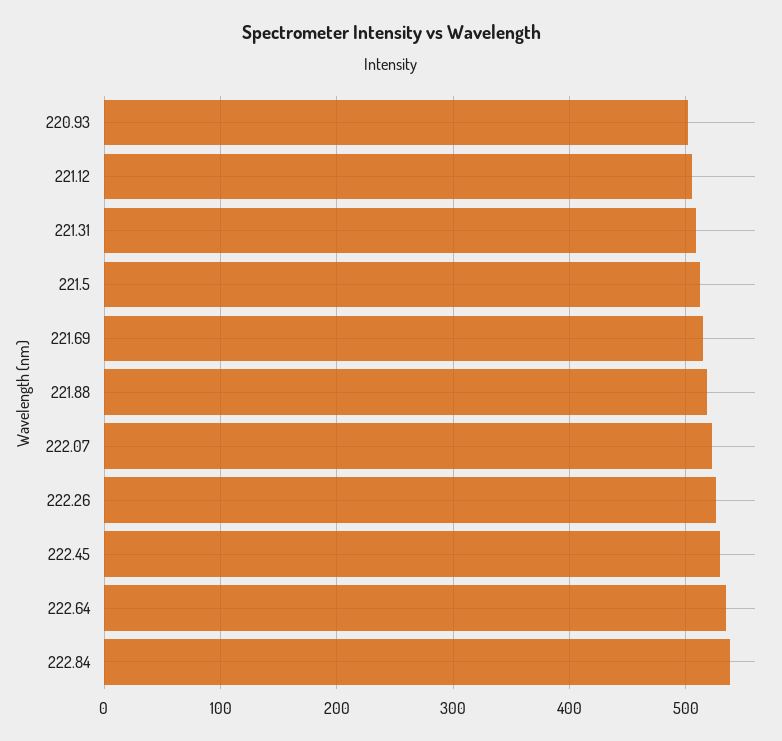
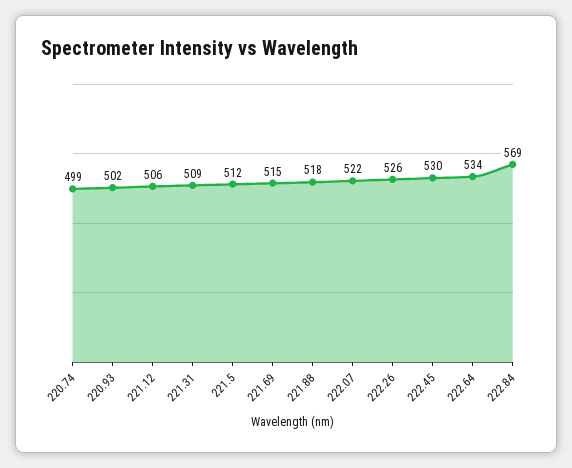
222.84: 540 -> 569
220.74: none -> 499

